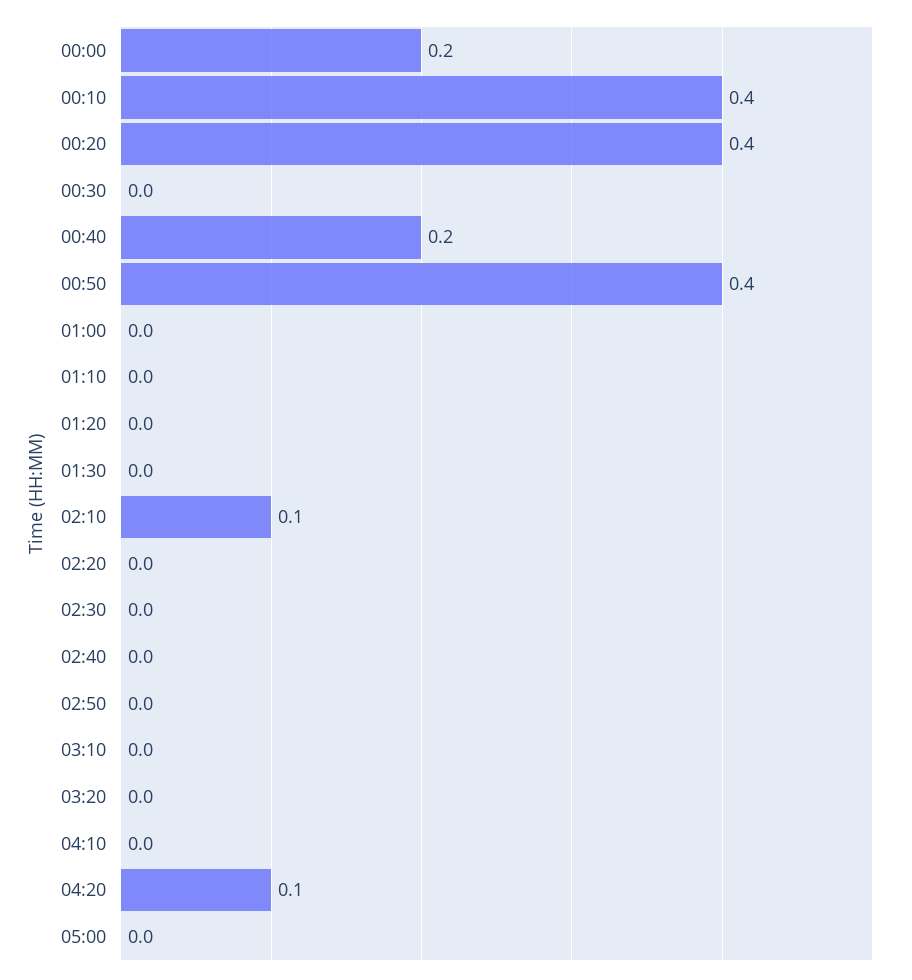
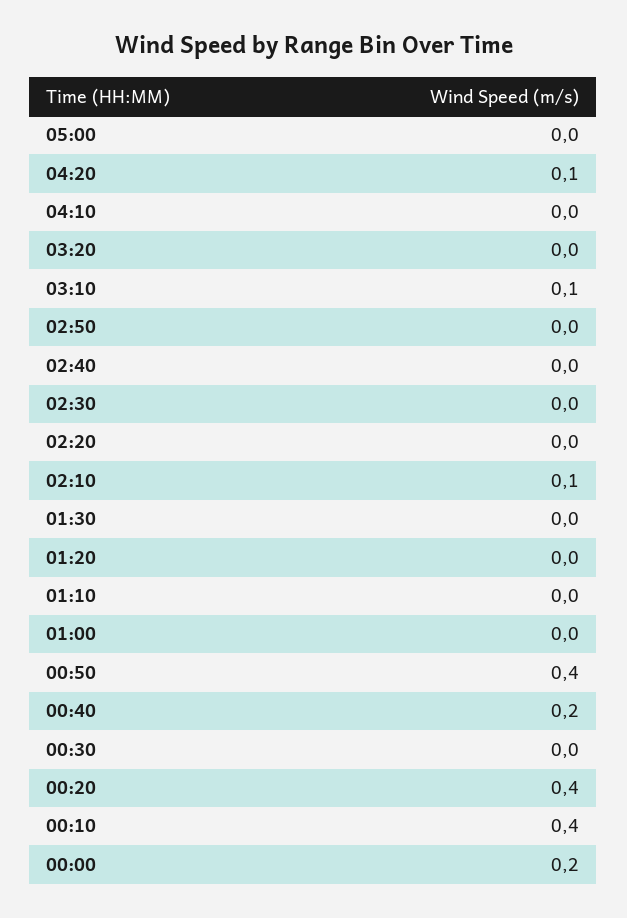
03:10: 0 -> 0.1

